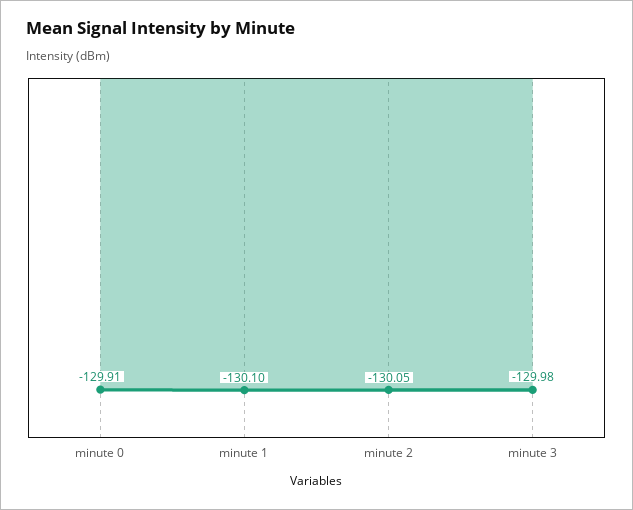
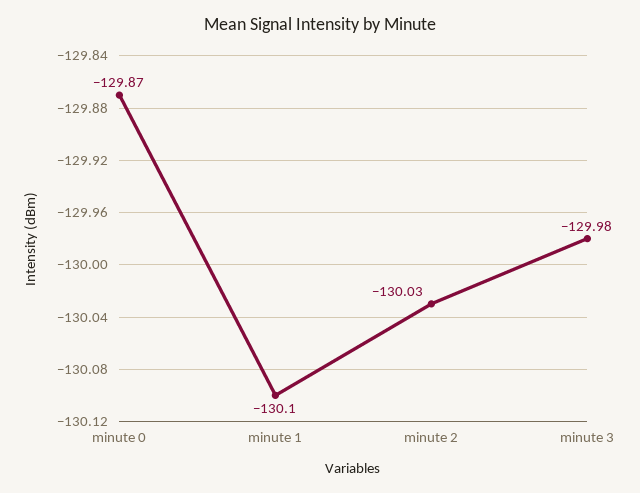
minute 0: -129.91 -> -129.87
minute 2: -130.05 -> -130.03

